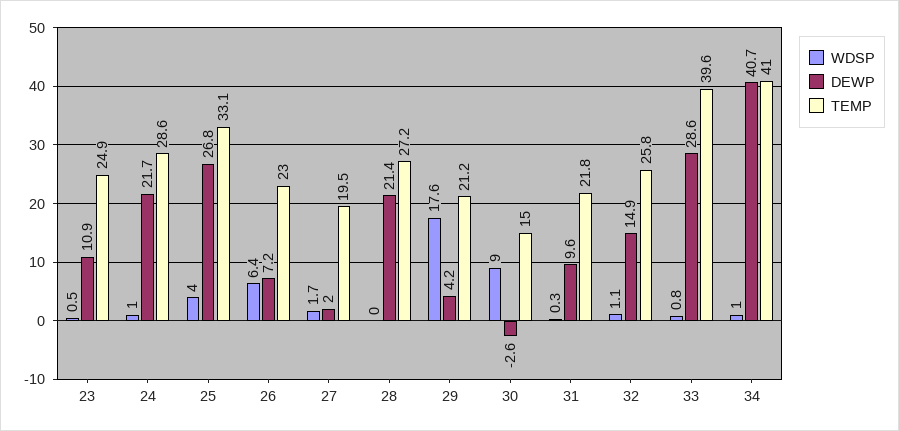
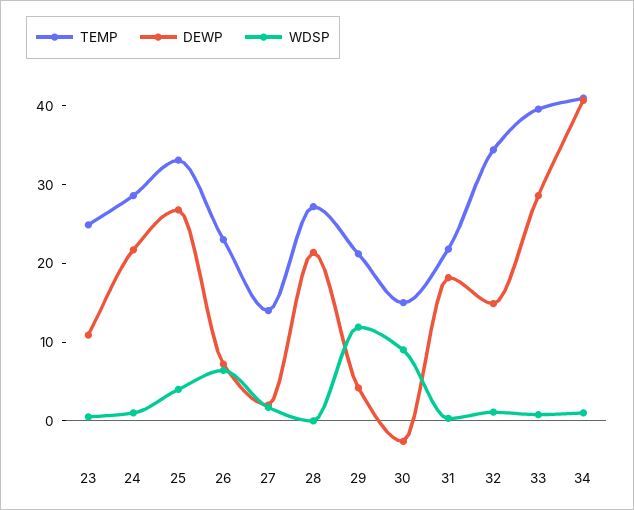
TEMP, 27: 19.5 -> 14
WDSP, 29: 17.6 -> 12
DEWP, 31: 9.6 -> 18
TEMP, 32: 25.8 -> 34

